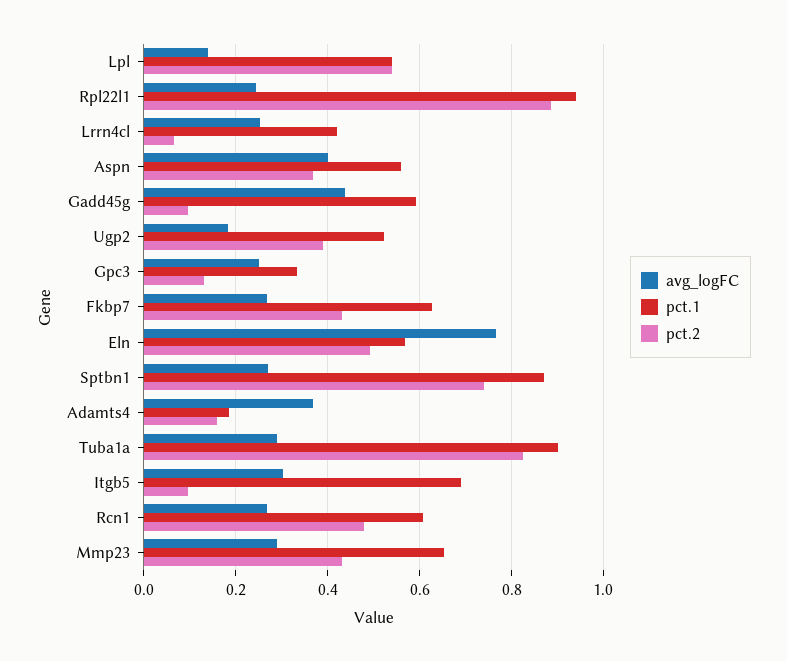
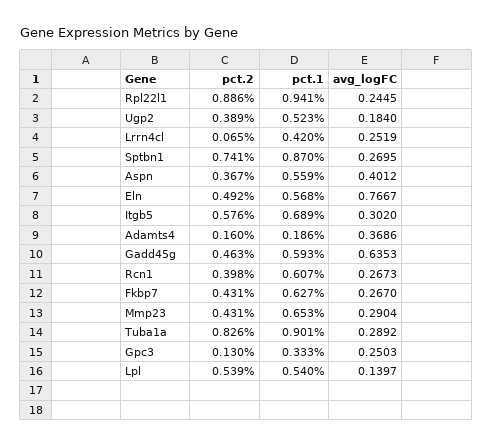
avg_logFC, Gadd45g: 0.44 -> 0.6353
pct.2, Gadd45g: 0.1 -> 0.463
pct.2, Itgb5: 0.1 -> 0.576
pct.2, Rcn1: 0.48 -> 0.398

